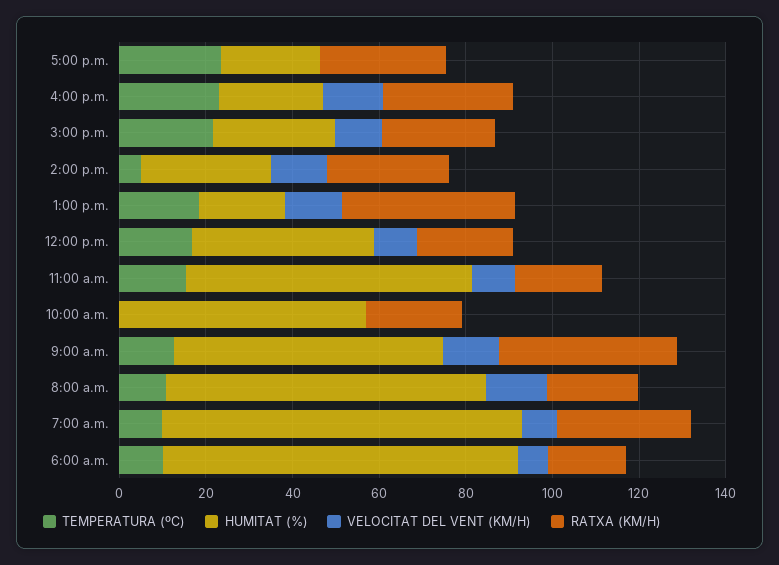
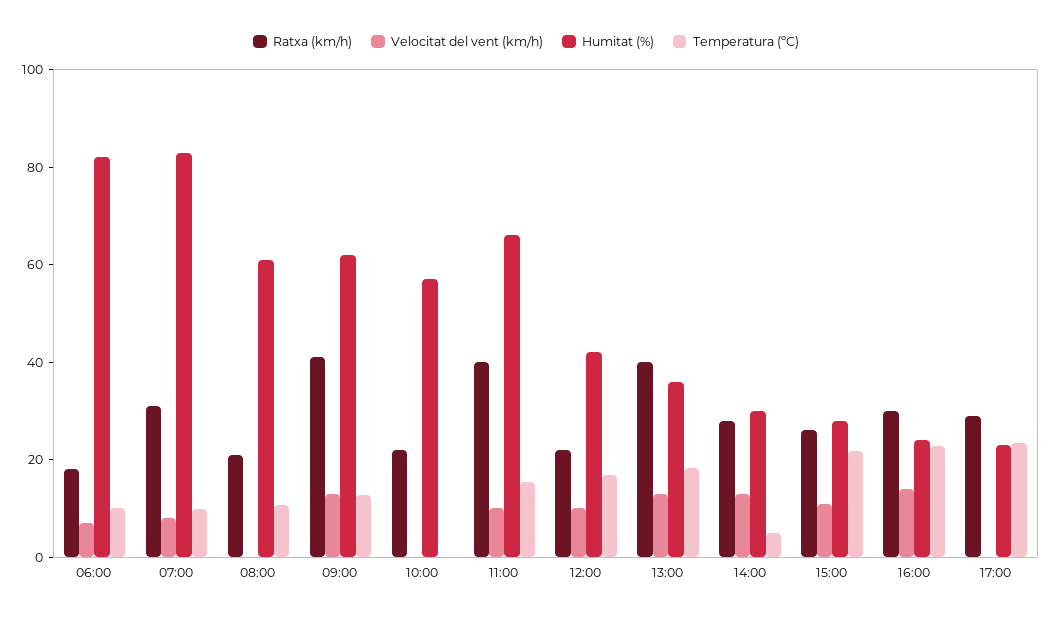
HUMITAT (%), 1:00 p.m.: 20 -> 35
RATXA (KM/H), 11:00 a.m.: 20 -> 40
HUMITAT (%), 8:00 a.m.: 75 -> 60
VELOCITAT DEL VENT (KM/H), 8:00 a.m.: 15 -> 0

